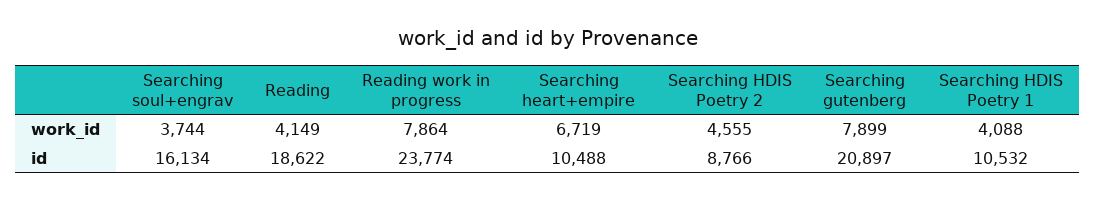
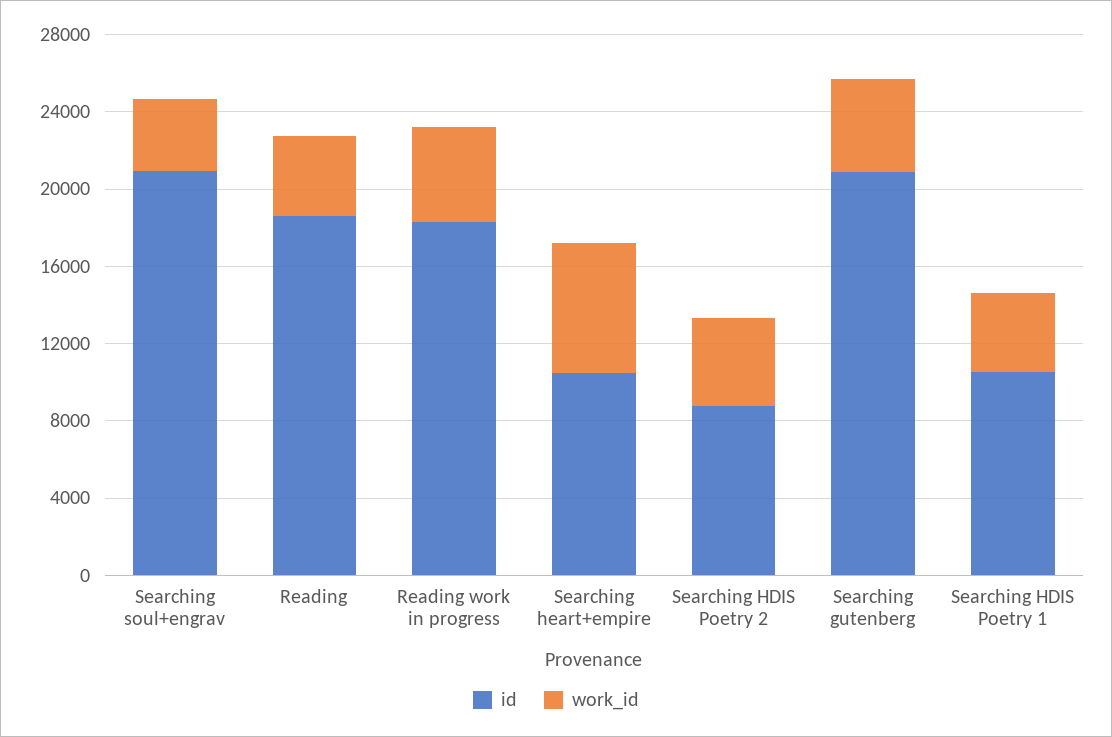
work_id, Reading work in progress: 7864 -> 5000
work_id, Searching gutenberg: 7899 -> 5000
id, Searching soul+engrav: 16134 -> 21000
id, Reading work in progress: 23774 -> 18000

